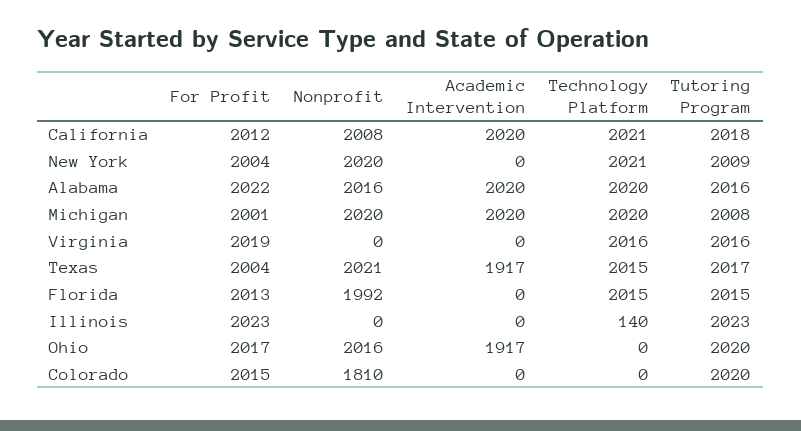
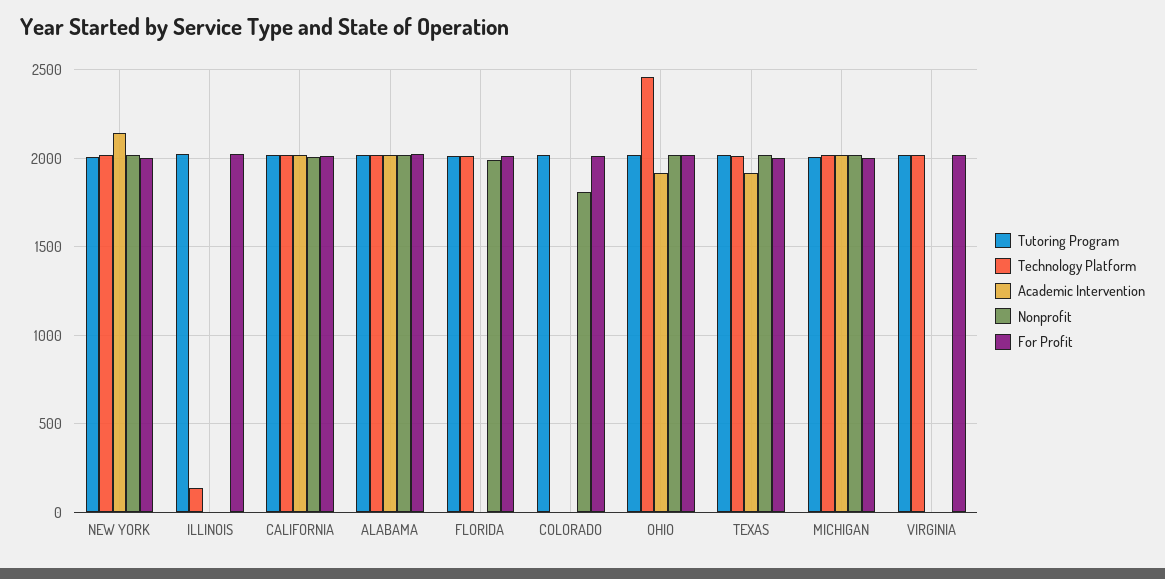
Academic Intervention, New York: 0 -> 2150
Technology Platform, Ohio: 0 -> 2450

